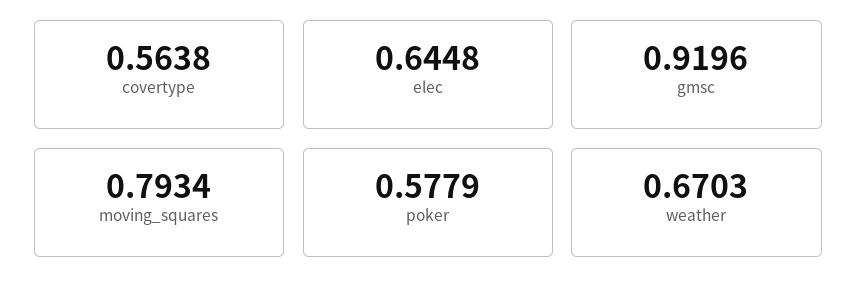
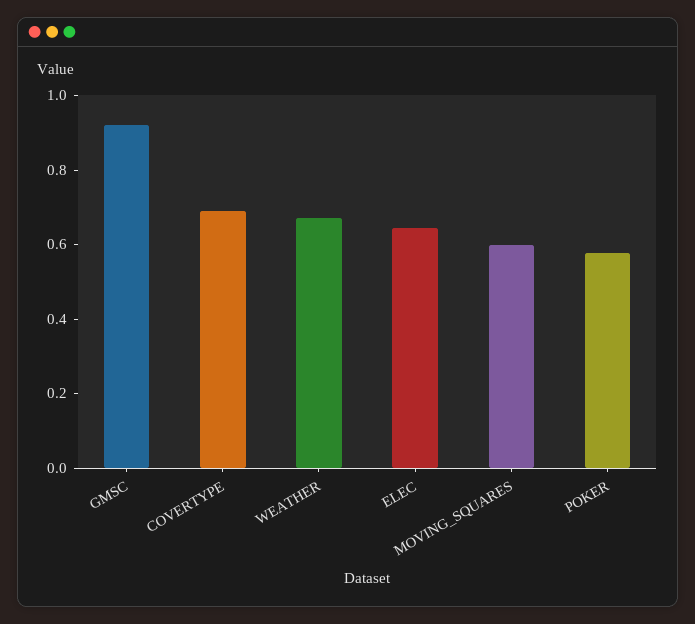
covertype: 0.5638 -> 0.7
moving_squares: 0.7934 -> 0.6

